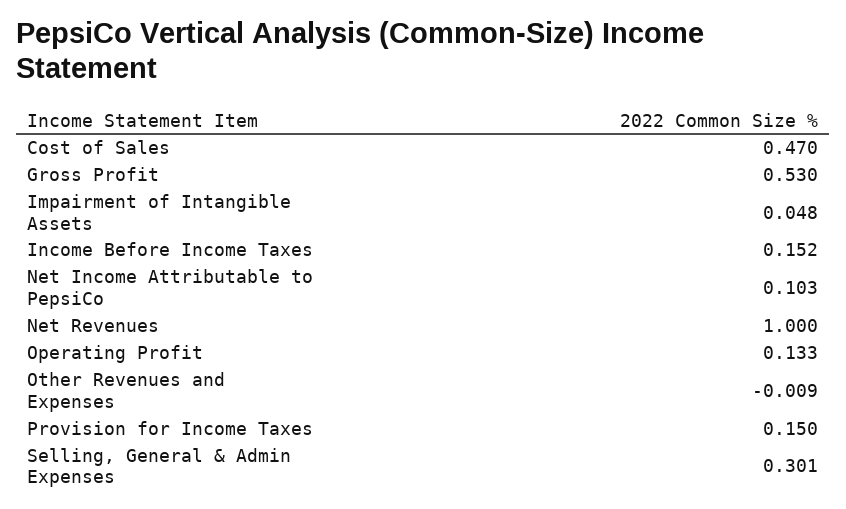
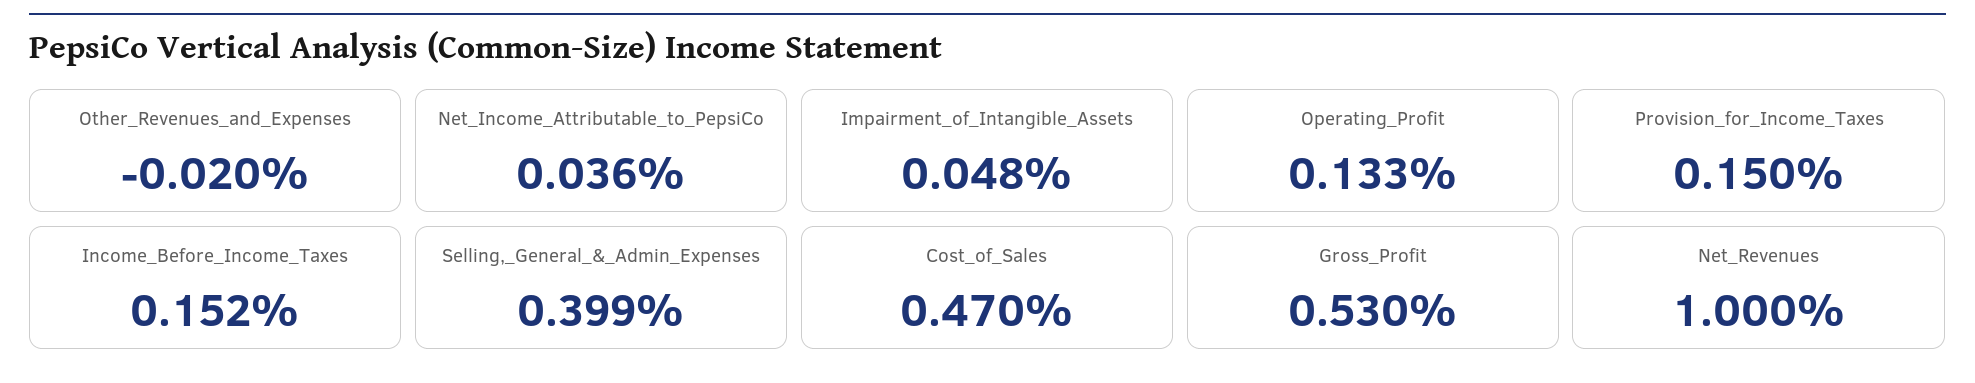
Net Income Attributable to PepsiCo: 0.103 -> 0.036
Other Revenues and Expenses: -0.009 -> -0.02
Selling, General & Admin Expenses: 0.301 -> 0.399

